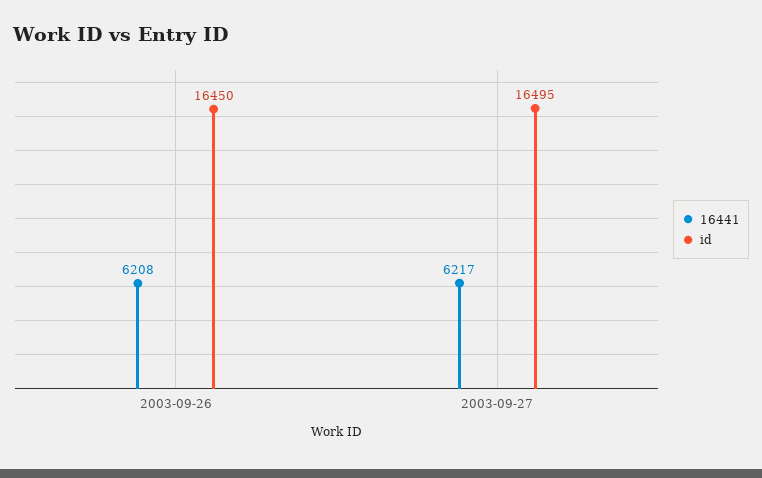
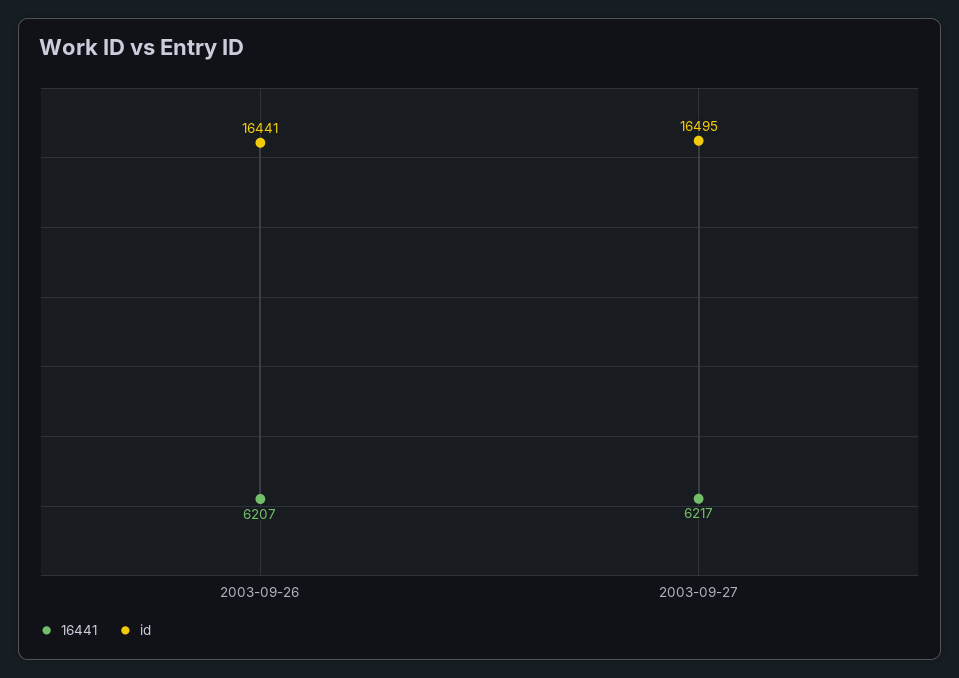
16441, 2003-09-26: 6208 -> 6207
id, 2003-09-26: 16450 -> 16441

